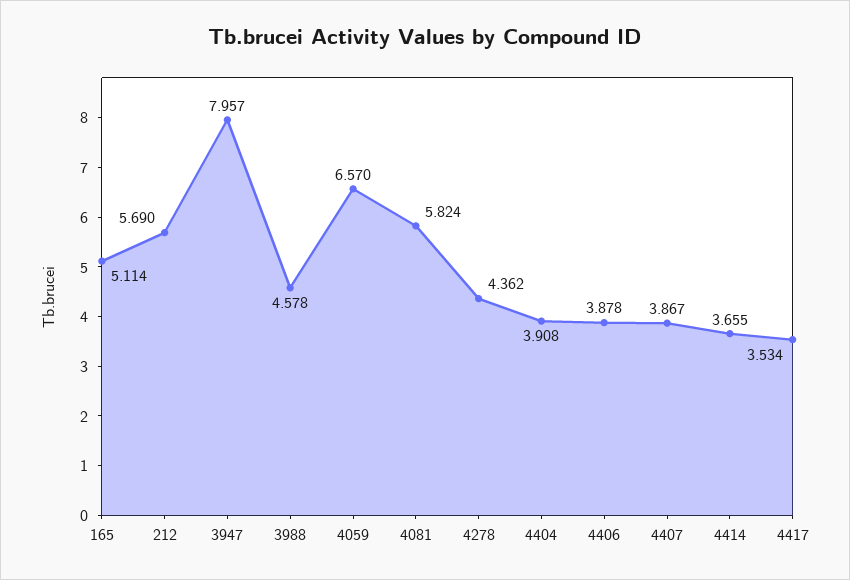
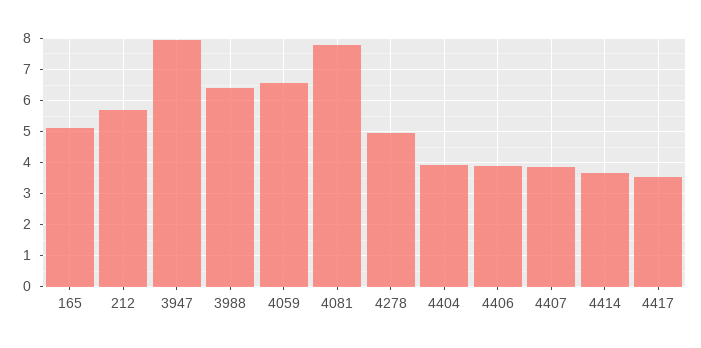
3988: 4.578 -> 6.4
4081: 5.824 -> 7.8
4278: 4.362 -> 5

